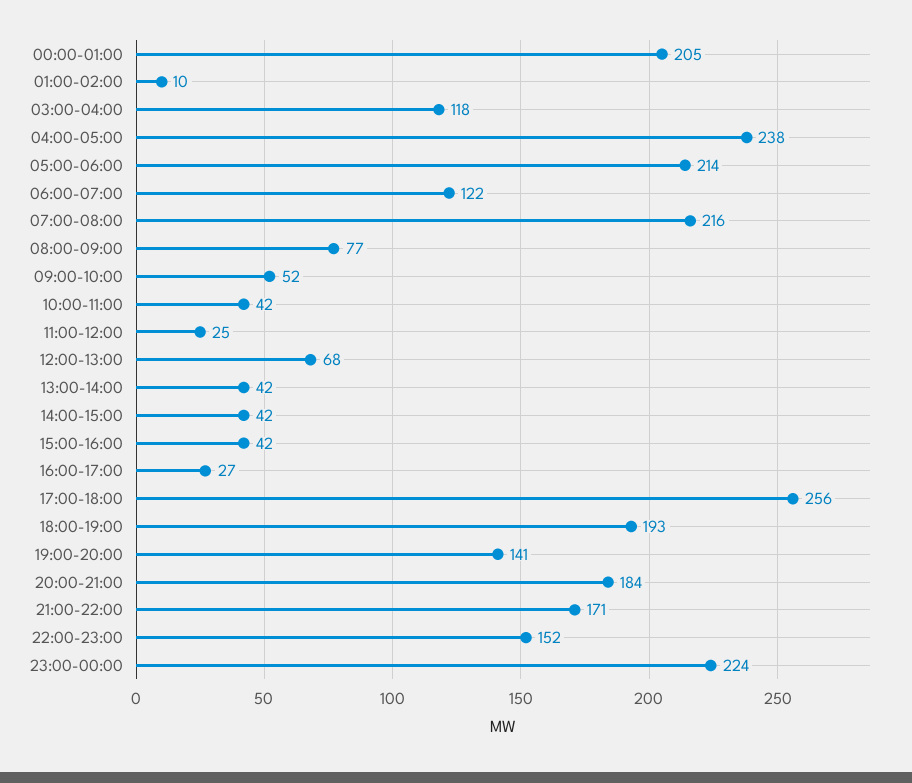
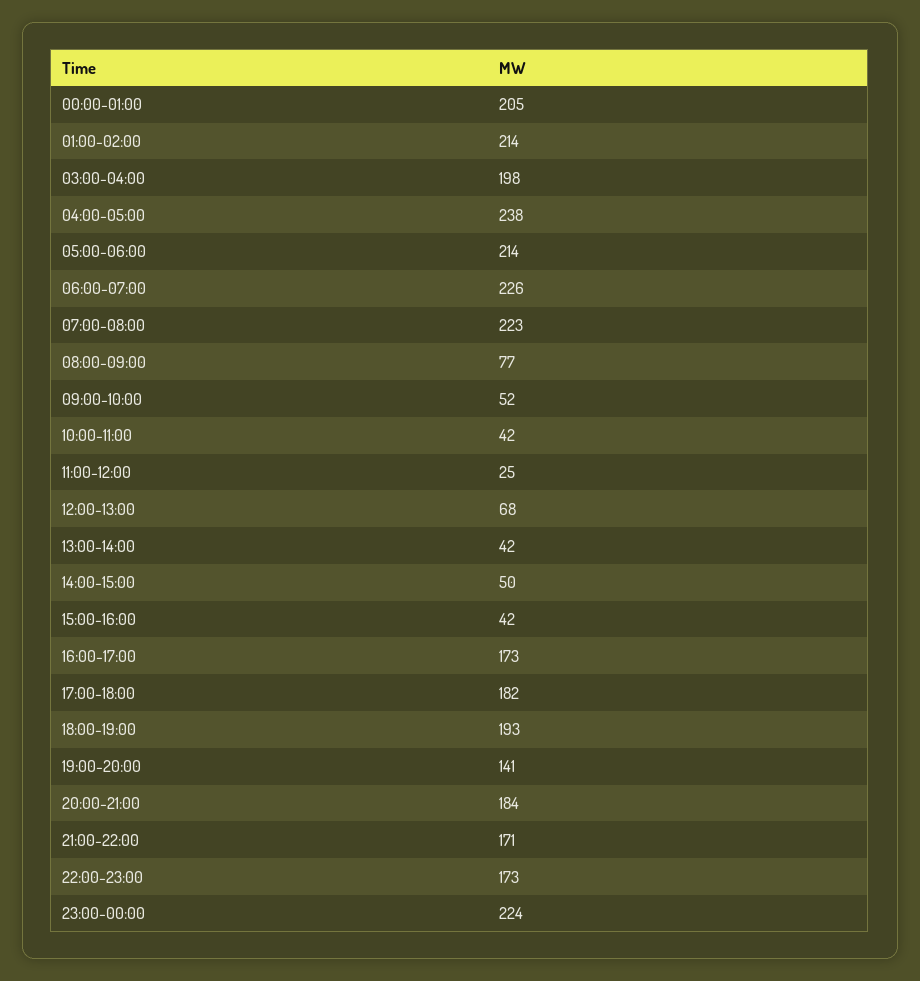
01:00-02:00: 10 -> 214
03:00-04:00: 118 -> 198
06:00-07:00: 122 -> 226
07:00-08:00: 216 -> 223
14:00-15:00: 42 -> 50
16:00-17:00: 27 -> 173
17:00-18:00: 256 -> 182
22:00-23:00: 152 -> 173

